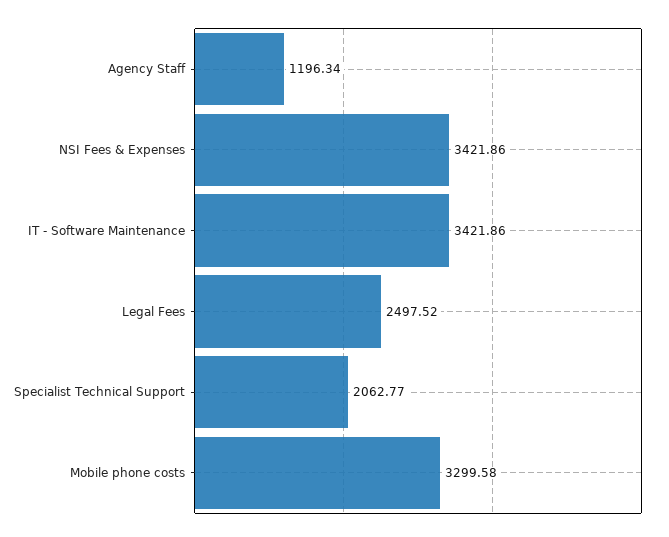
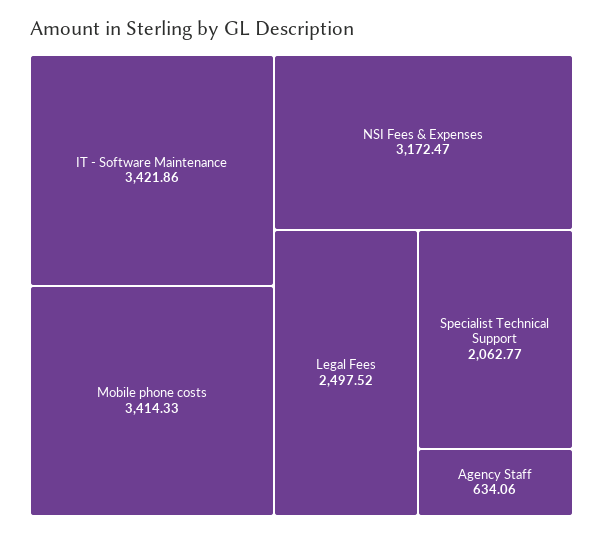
Agency Staff: 1196.34 -> 634.06
NSI Fees & Expenses: 3421.86 -> 3172.47
Mobile phone costs: 3299.58 -> 3414.33

